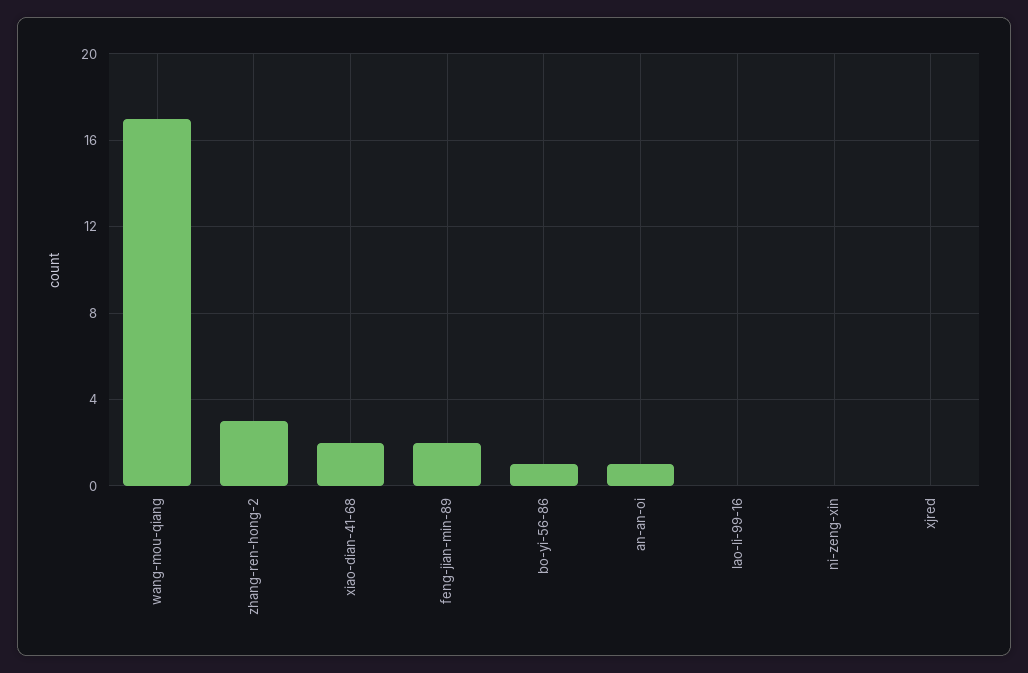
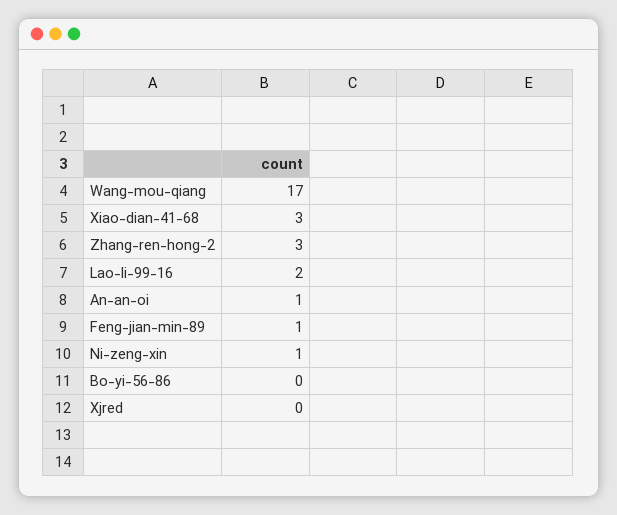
xiao-dian-41-68: 2 -> 3
feng-jian-min-89: 2 -> 1
bo-yi-56-86: 1 -> 0
lao-li-99-16: 0 -> 2
ni-zeng-xin: 0 -> 1

